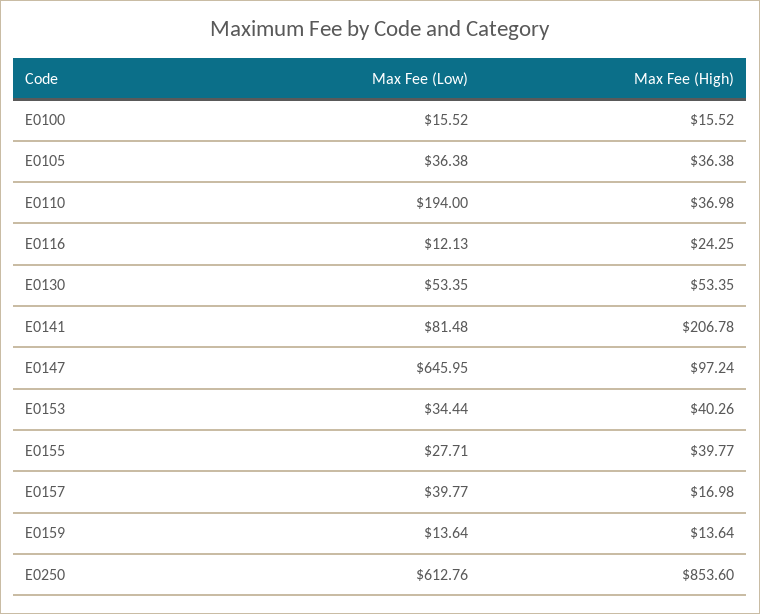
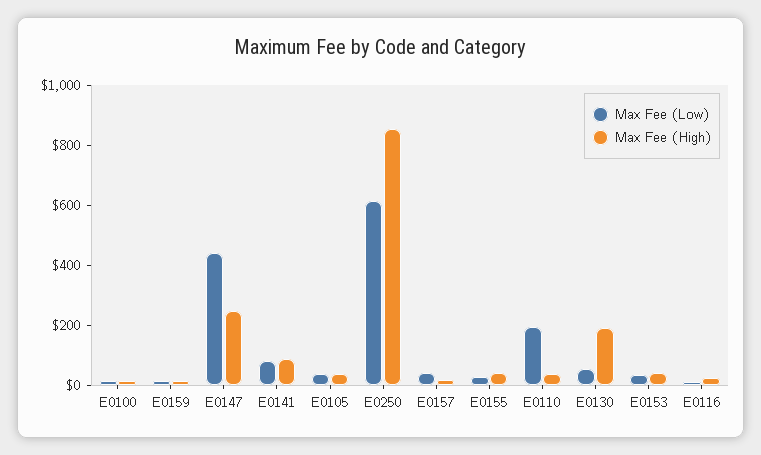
Max Fee (High), E0130: 53.35 -> 200
Max Fee (High), E0141: 206.78 -> 100
Max Fee (Low), E0147: 645.95 -> 450
Max Fee (High), E0147: 97.24 -> 250

